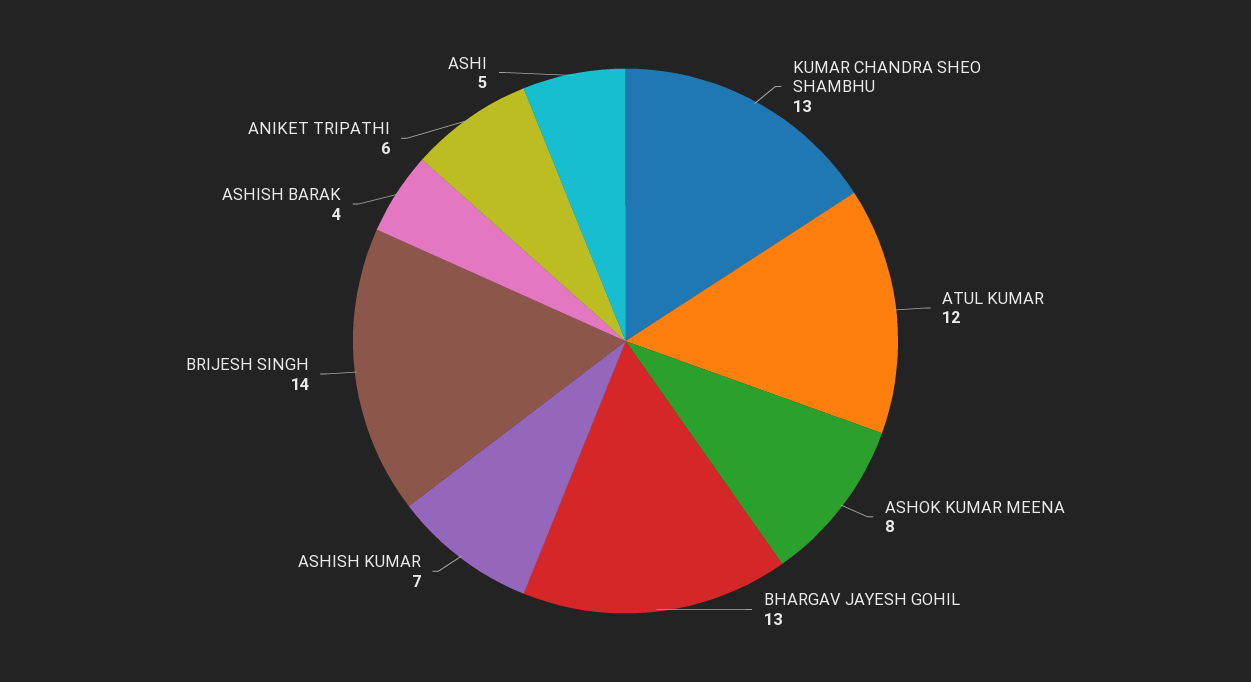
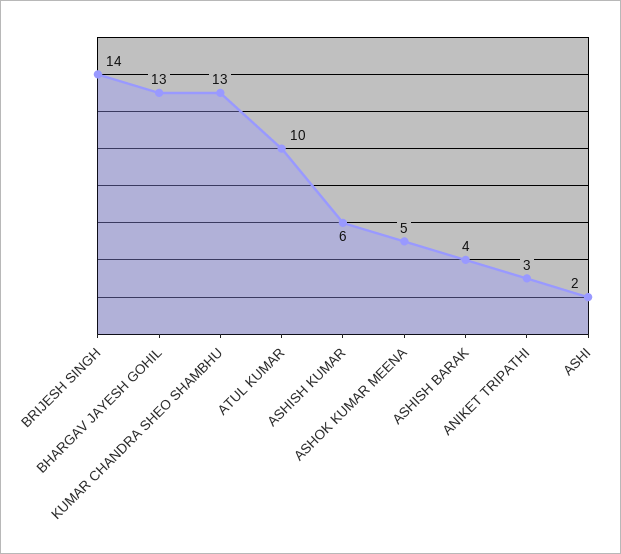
ATUL KUMAR: 12 -> 10
ASHOK KUMAR MEENA: 8 -> 5
ASHISH KUMAR: 7 -> 6
ANIKET TRIPATHI: 6 -> 3
ASHI: 5 -> 2

